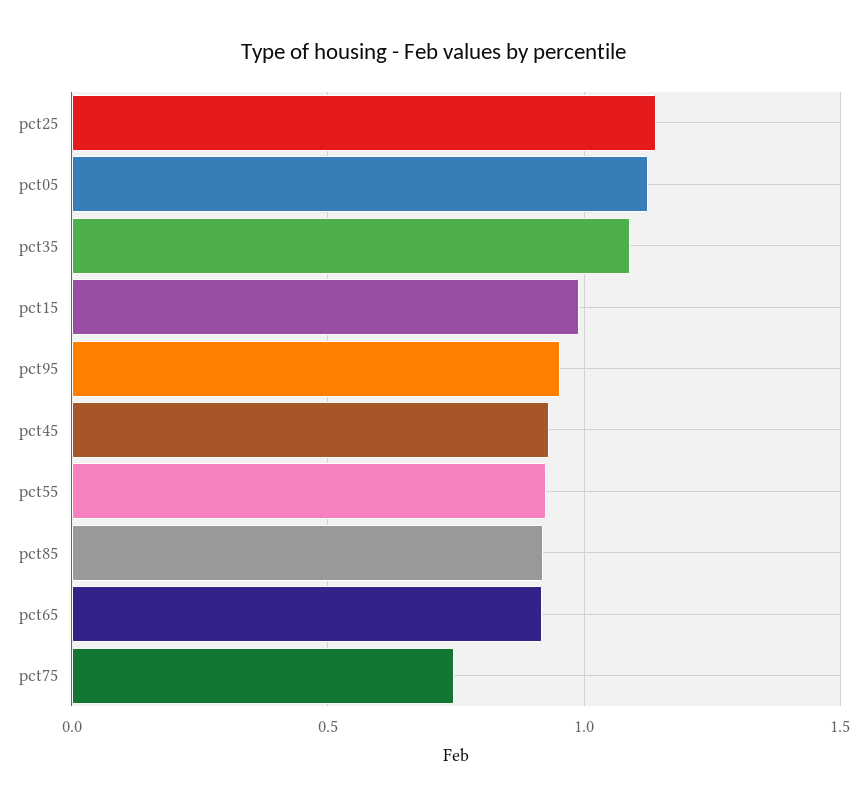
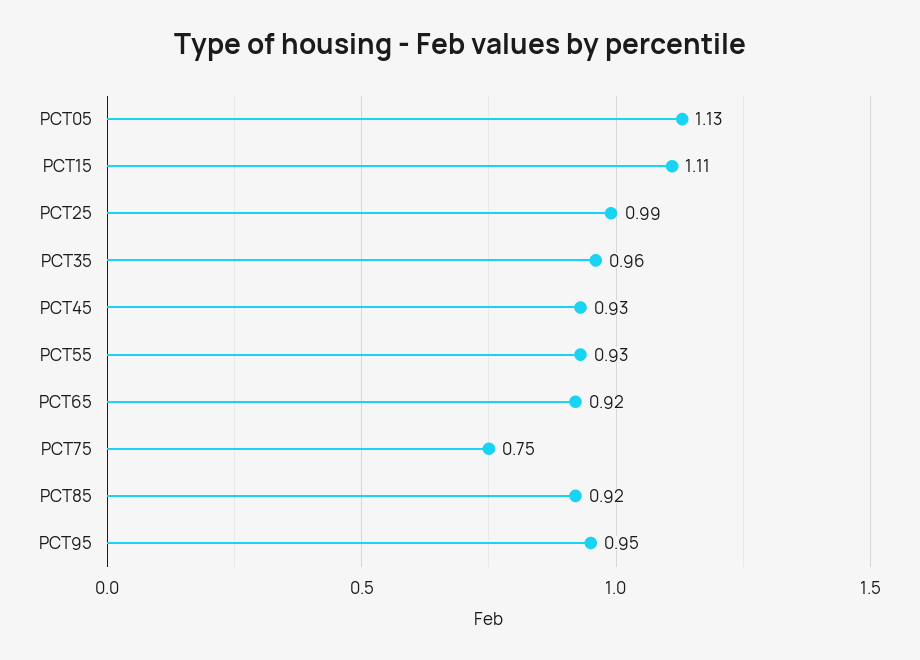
pct25: 1.15 -> 0.99
pct35: 1.1 -> 0.96
pct15: 1 -> 1.11

